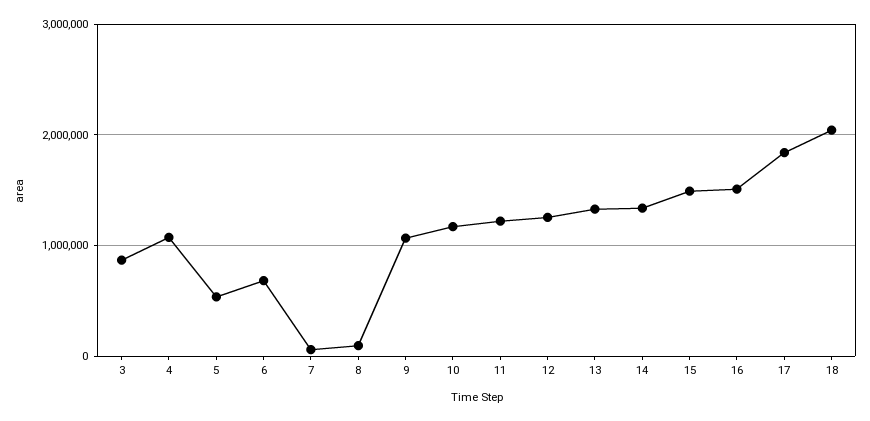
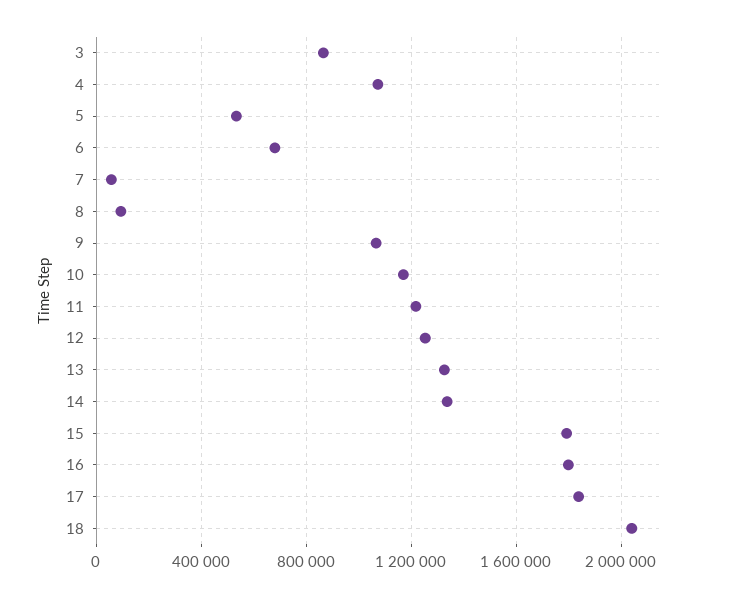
15: 1500000 -> 1800000
16: 1500000 -> 1800000

